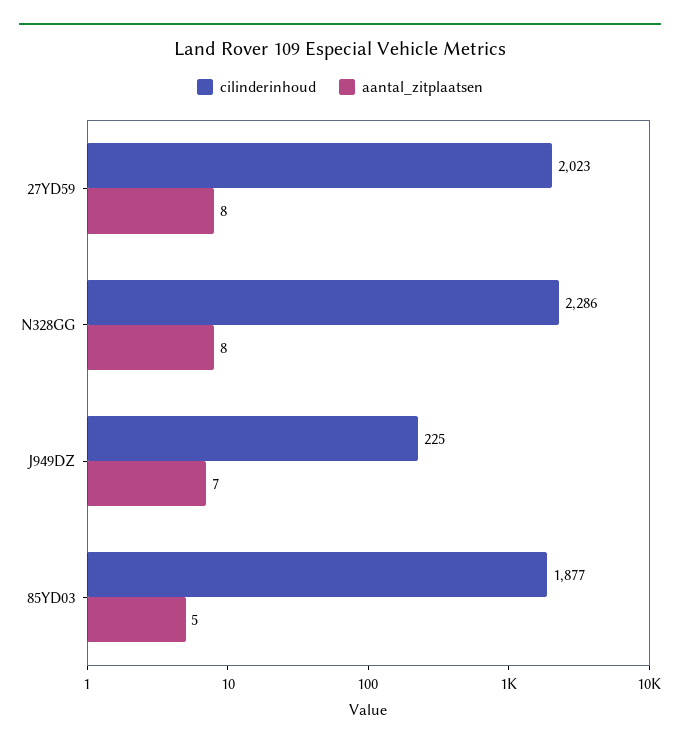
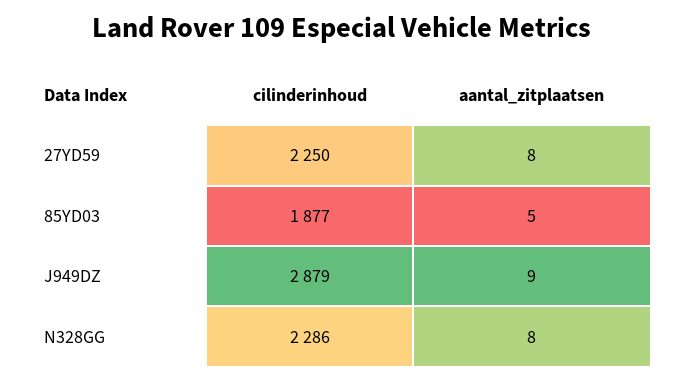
cilinderinhoud, 27YD59: 2023 -> 2250
cilinderinhoud, J949DZ: 225 -> 2879
aantal_zitplaatsen, J949DZ: 7 -> 9

